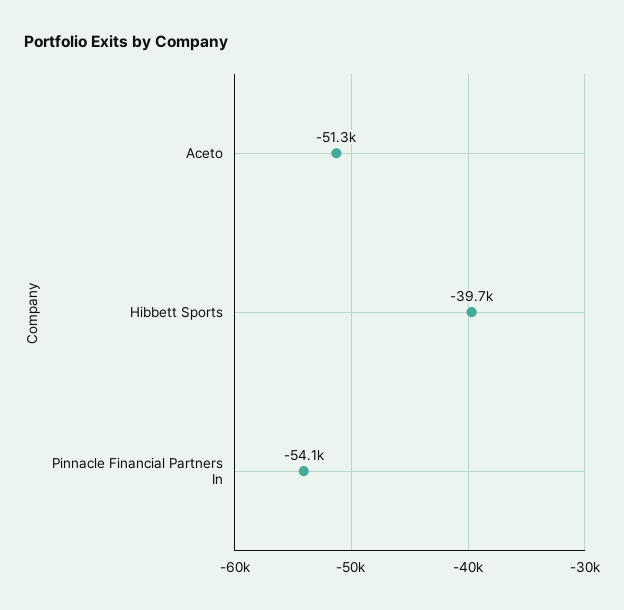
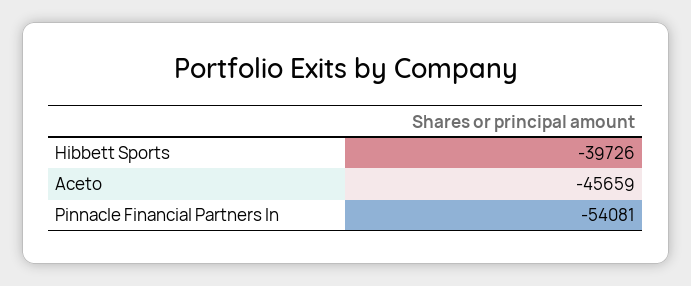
Aceto: -51300 -> -45659

